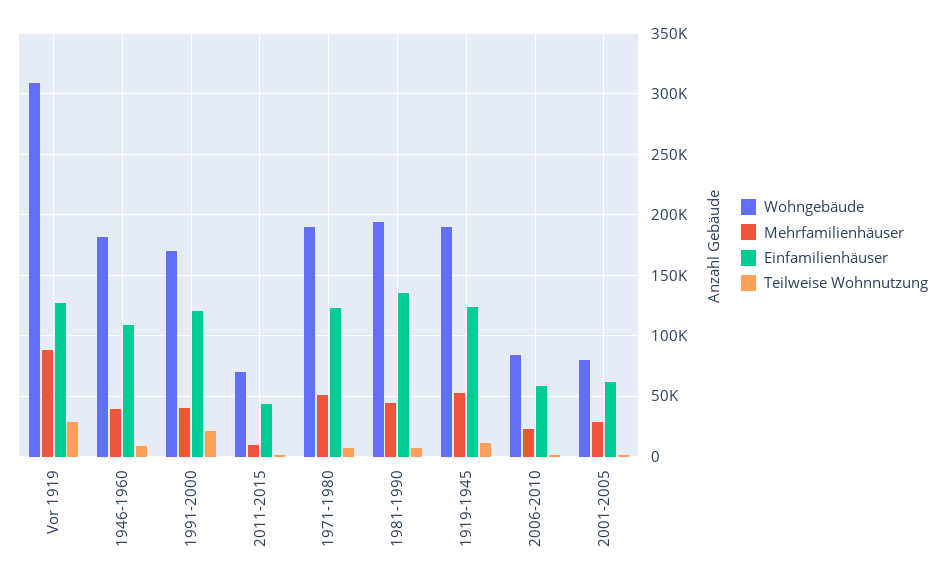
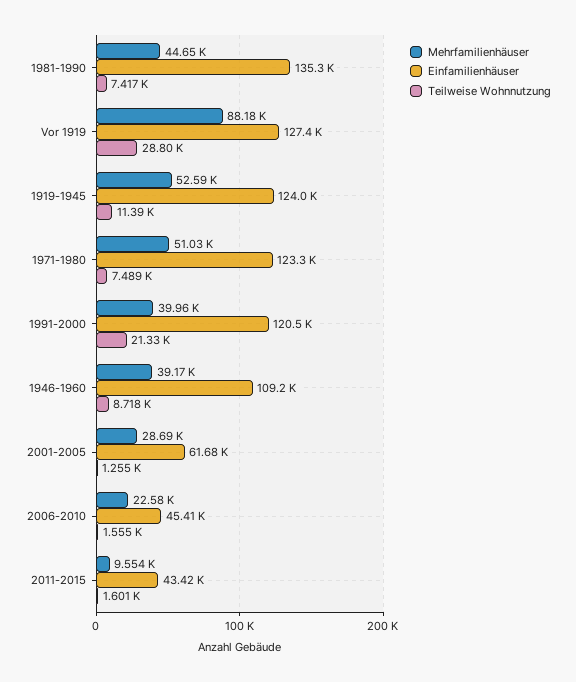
Wohngebäude, Vor 1919: 310000 -> none
Wohngebäude, 1946-1960: 180000 -> none
Wohngebäude, 1991-2000: 170000 -> none
Wohngebäude, 2011-2015: 70000 -> none
Wohngebäude, 1971-1980: 190000 -> none
Wohngebäude, 1981-1990: 195000 -> none
Wohngebäude, 1919-1945: 190000 -> none
Wohngebäude, 2006-2010: 85000 -> none
Einfamilienhäuser, 2006-2010: 60000 -> 45410
Wohngebäude, 2001-2005: 80000 -> none

